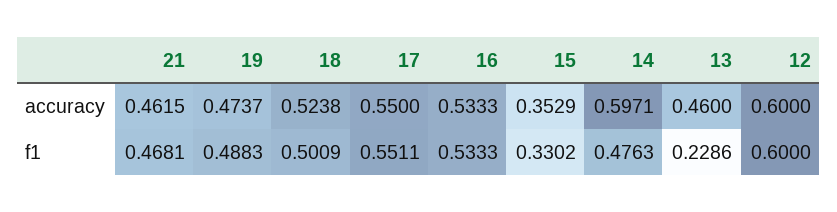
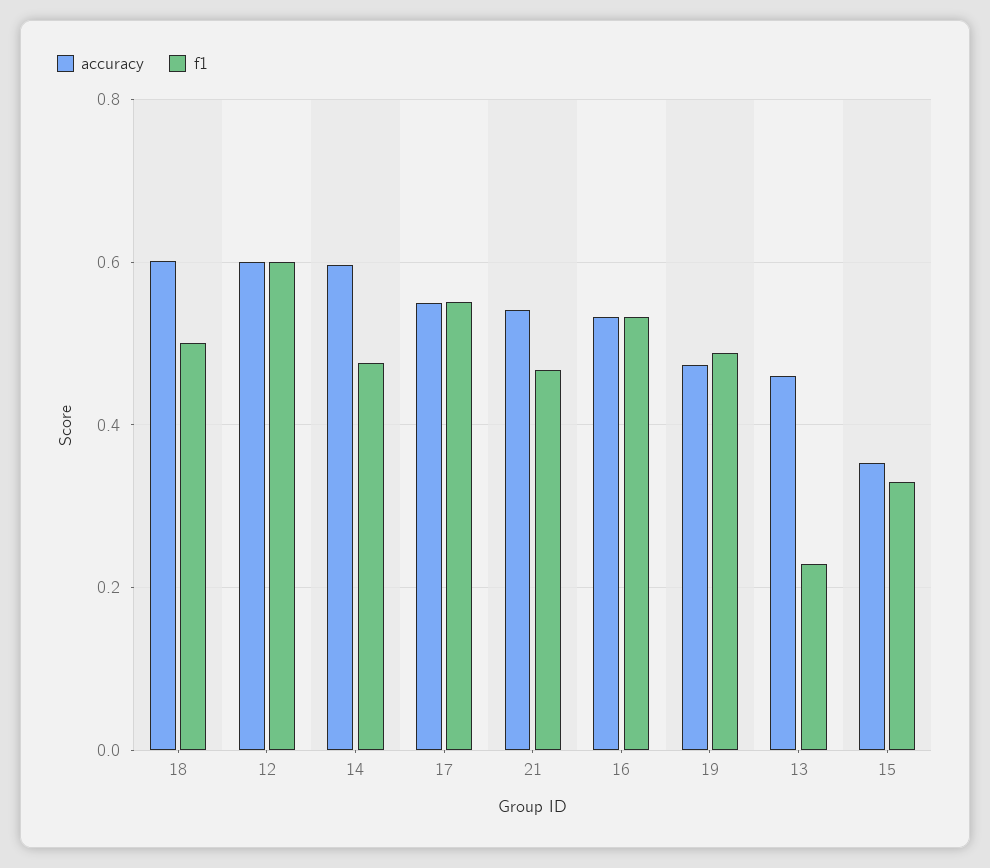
accuracy, 21: 0.4615 -> 0.54
accuracy, 18: 0.5238 -> 0.6

